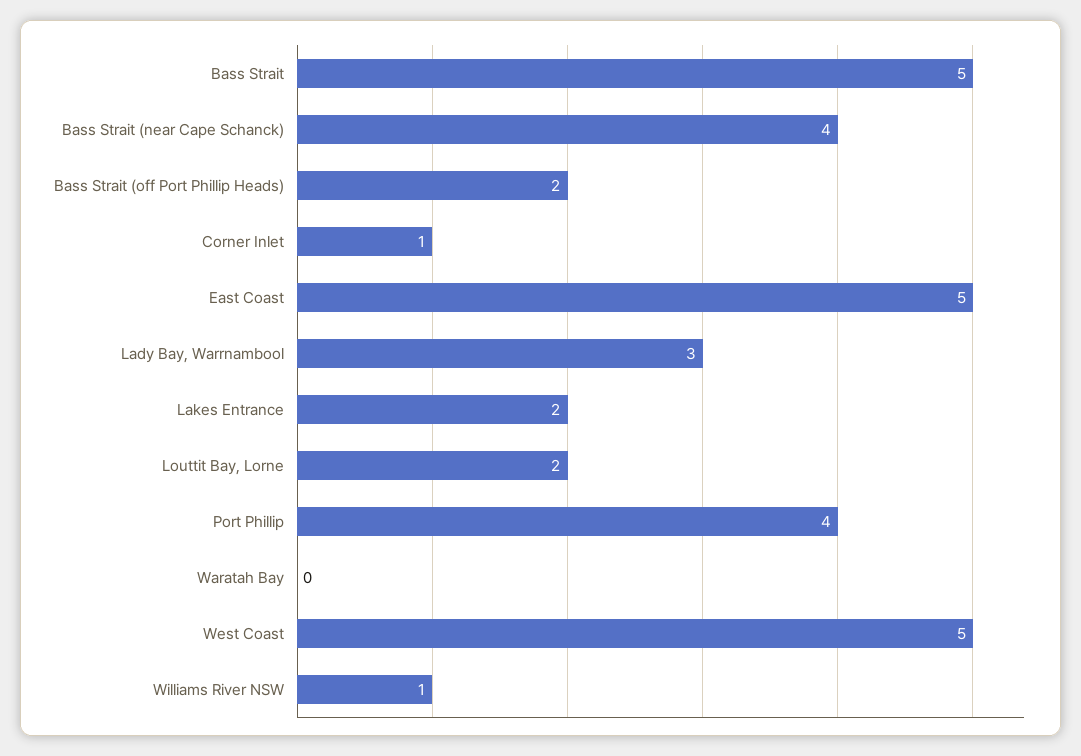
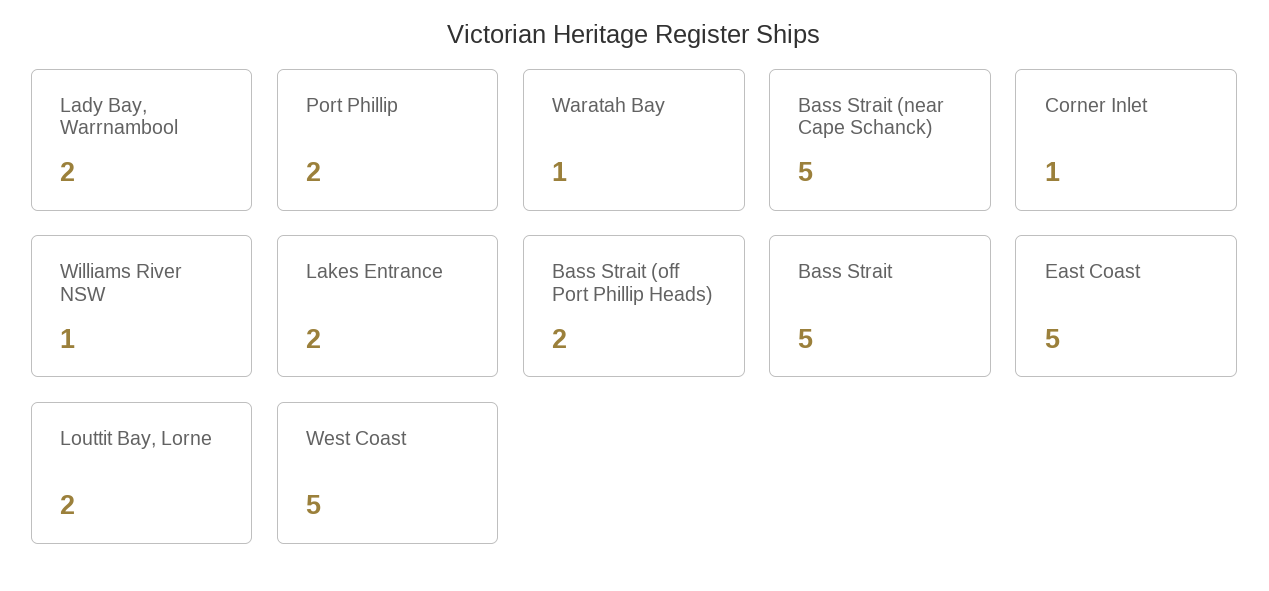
Bass Strait (near Cape Schanck): 4 -> 5
Lady Bay, Warrnambool: 3 -> 2
Port Phillip: 4 -> 2
Waratah Bay: 0 -> 1

